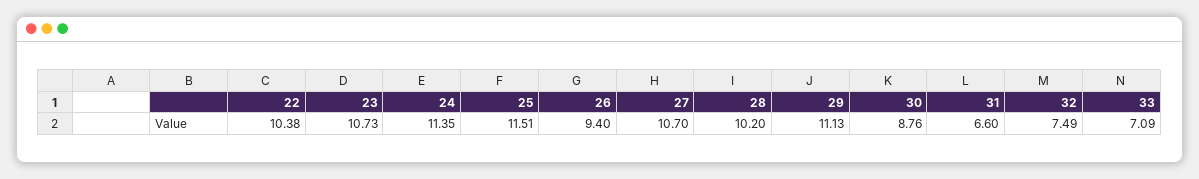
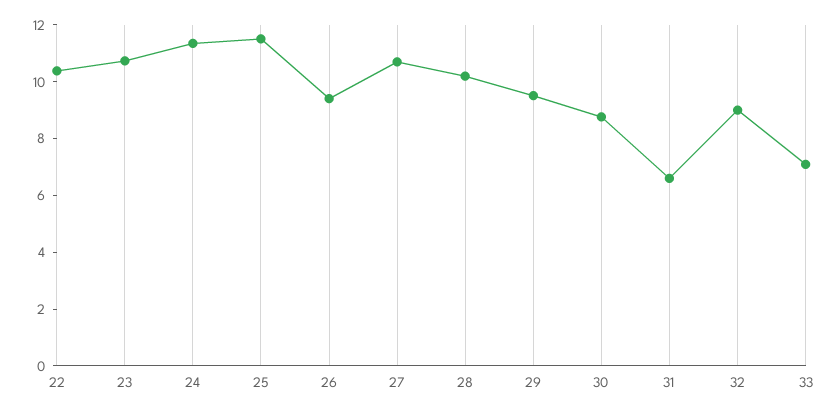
29: 11.13 -> 9.5
32: 7.49 -> 9

